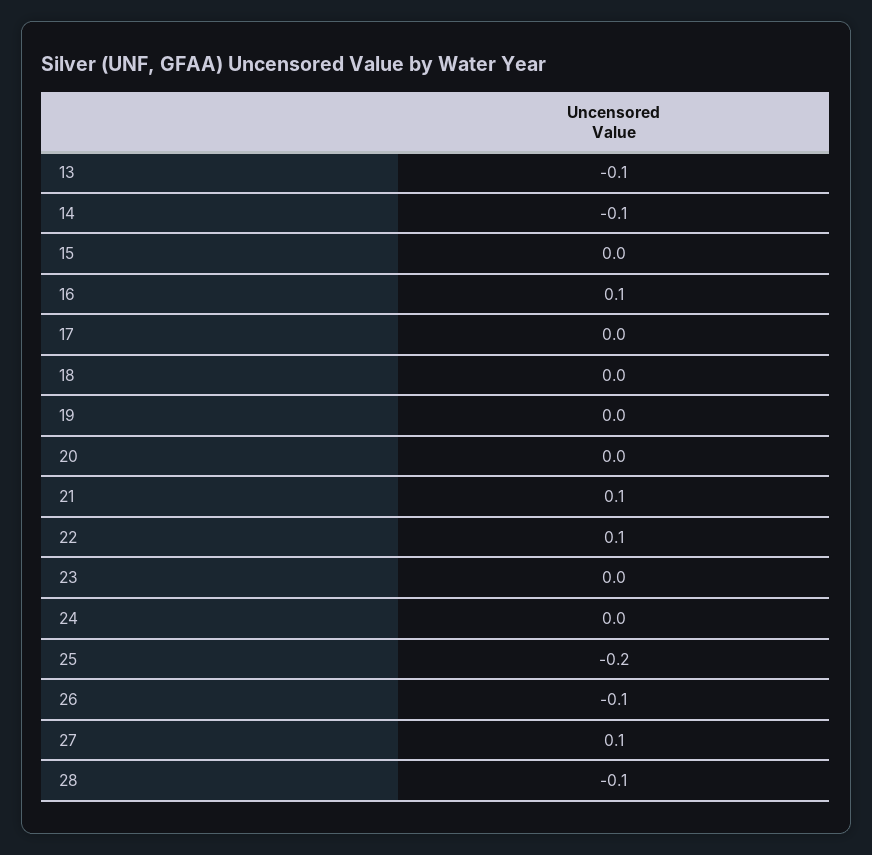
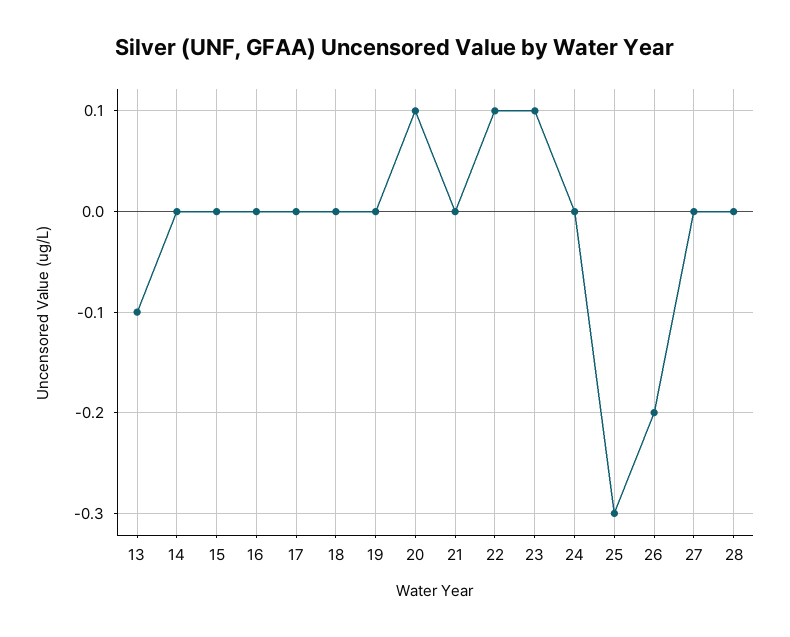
14: -0.1 -> 0
16: 0.1 -> 0
20: 0 -> 0.1
21: 0.1 -> 0
23: 0 -> 0.1
25: -0.2 -> -0.3
26: -0.1 -> -0.2
27: 0.1 -> 0
28: -0.1 -> 0

